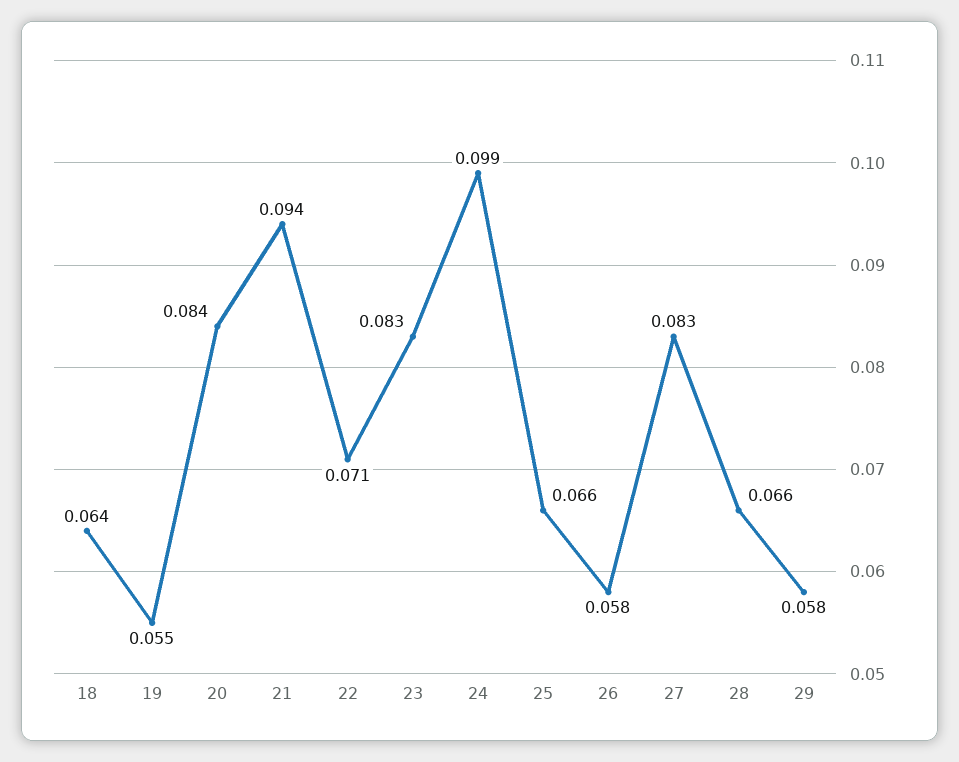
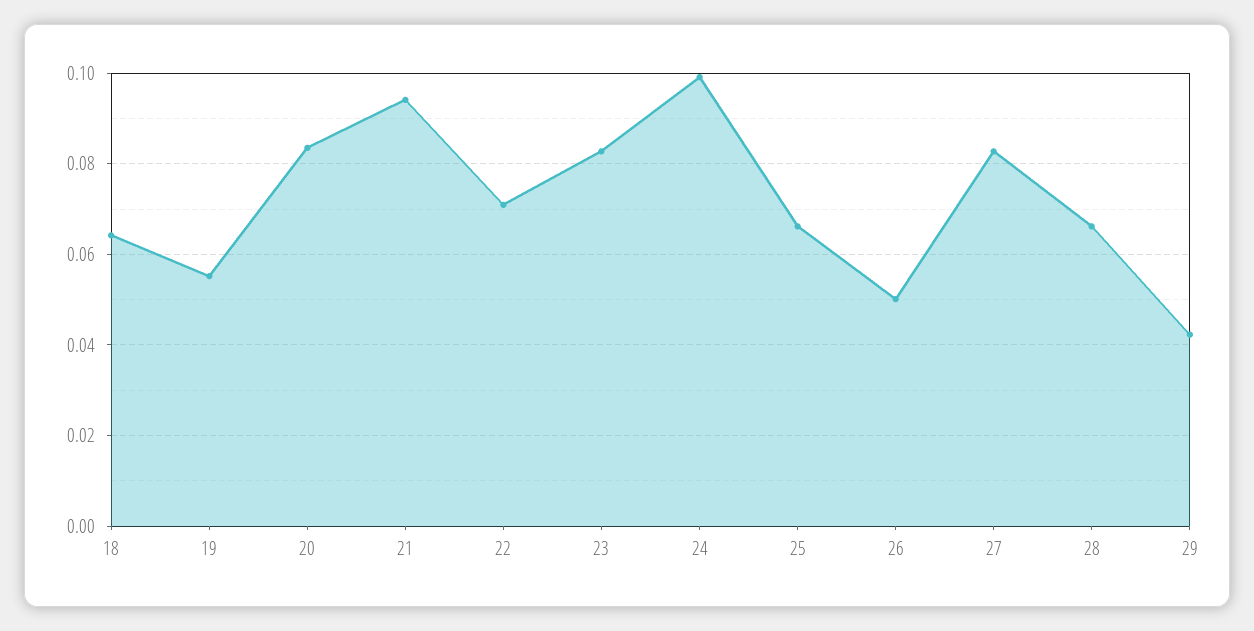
26: 0.058 -> 0.05
29: 0.058 -> 0.042

